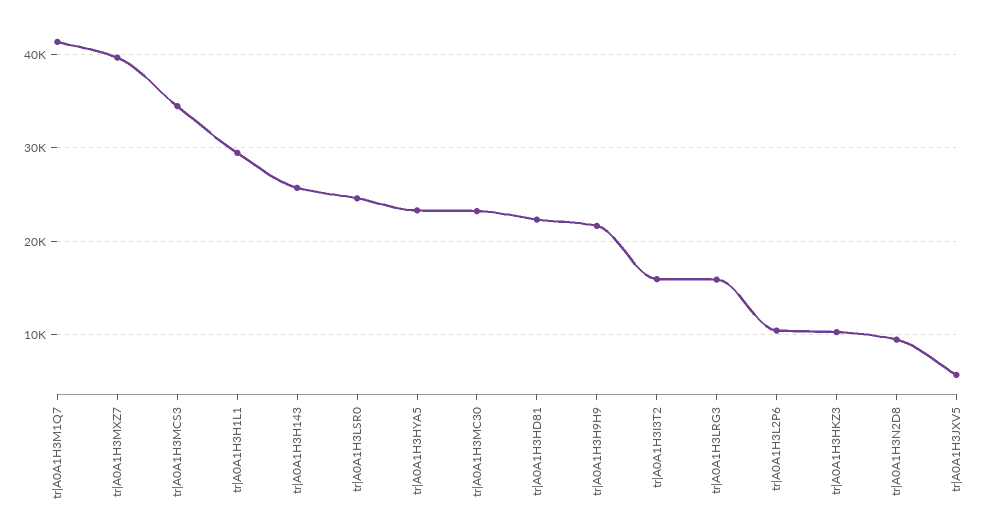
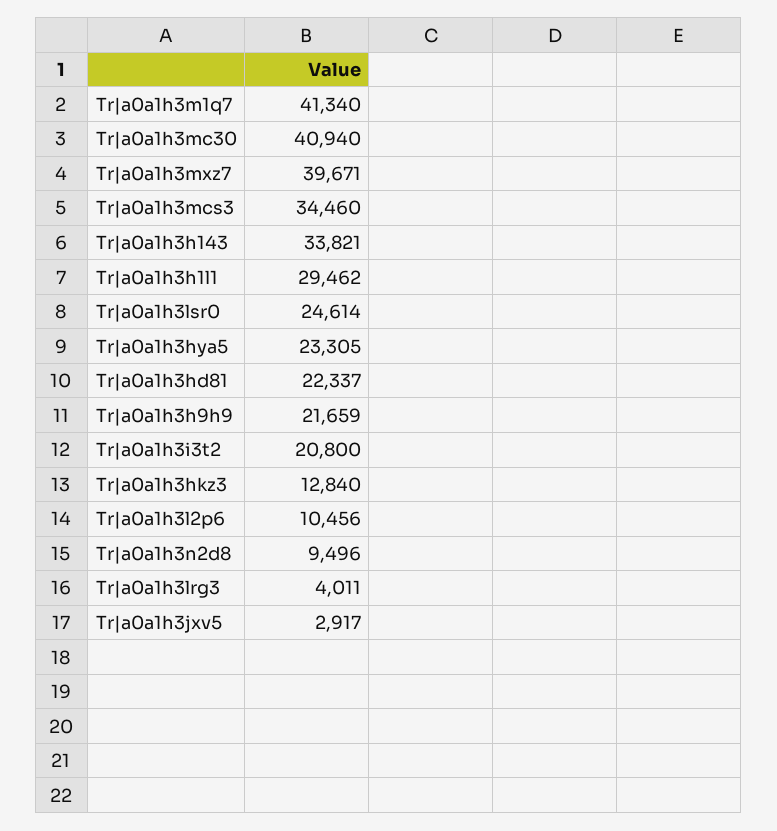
tr|A0A1H3H143: 26000 -> 33821
tr|A0A1H3MC30: 23000 -> 40940
tr|A0A1H3I3T2: 16000 -> 20800
tr|A0A1H3LRG3: 16000 -> 4011
tr|A0A1H3HKZ3: 10000 -> 12840
tr|A0A1H3JXV5: 6000 -> 2917

